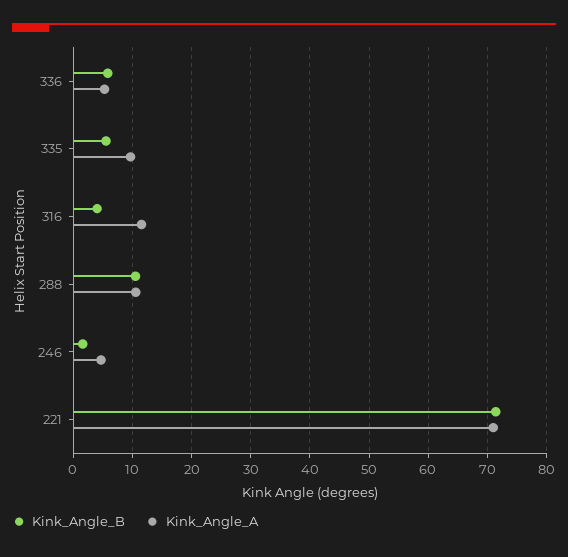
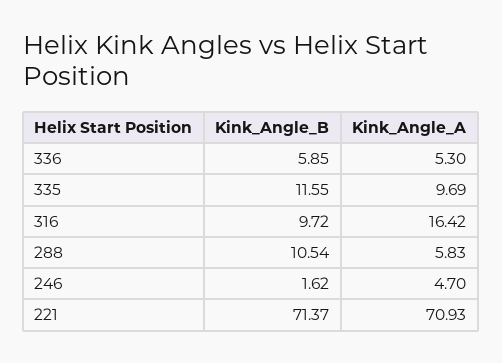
Kink_Angle_B, 335: 6 -> 11.55
Kink_Angle_B, 316: 4 -> 9.72
Kink_Angle_A, 316: 12 -> 16.42
Kink_Angle_A, 288: 10 -> 5.83

